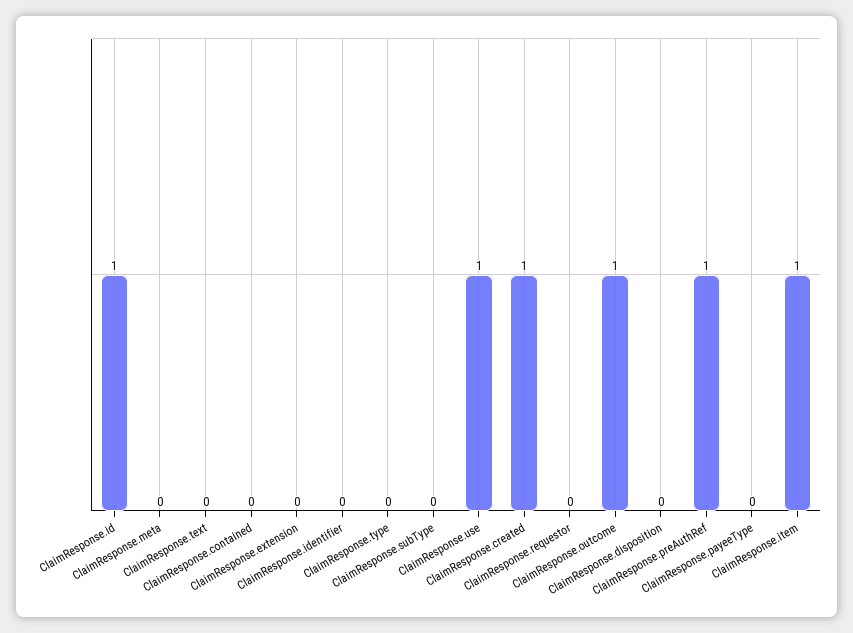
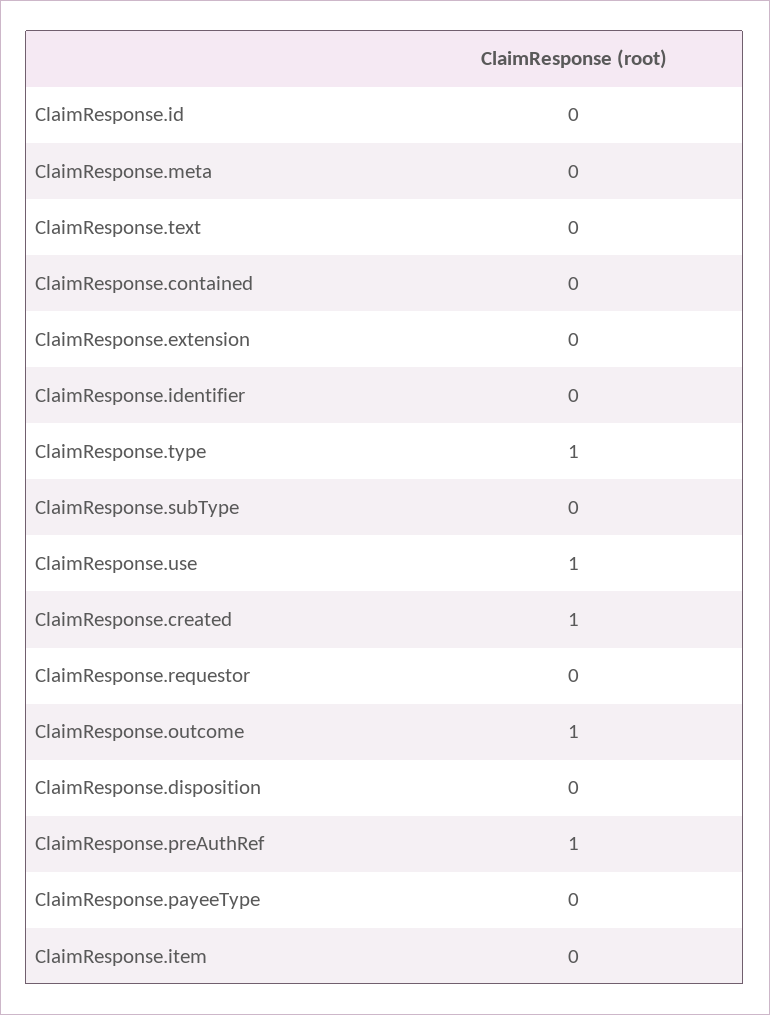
ClaimResponse.id: 1 -> 0
ClaimResponse.type: 0 -> 1
ClaimResponse.item: 1 -> 0

